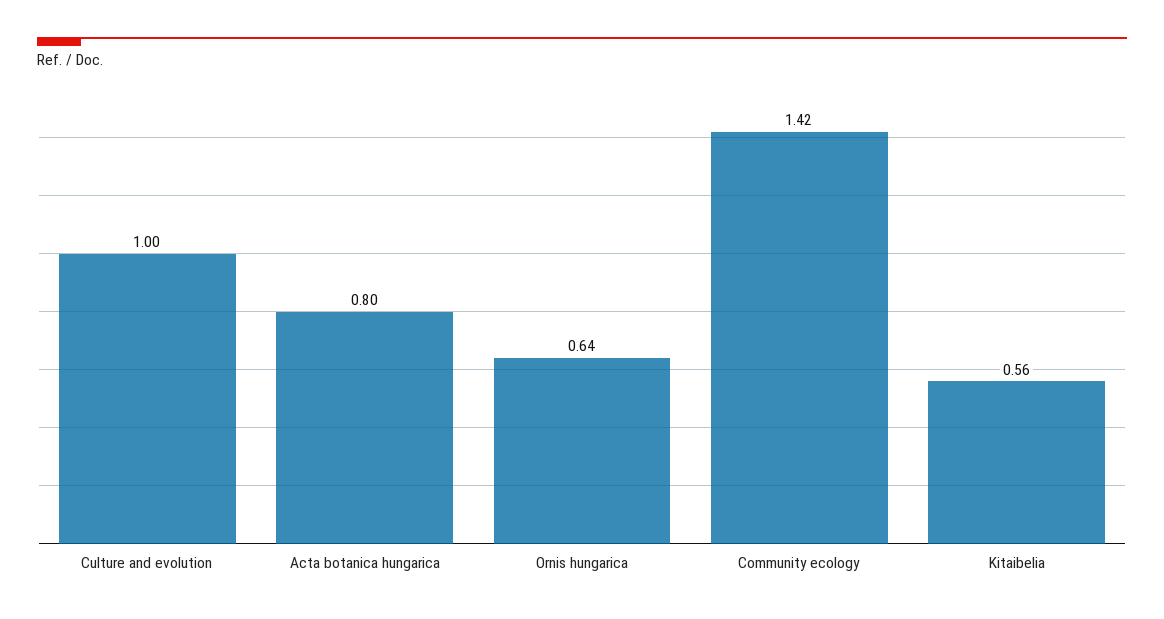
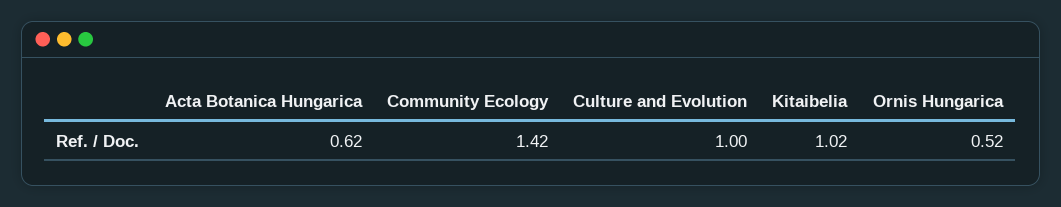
Acta botanica hungarica: 0.8 -> 0.62
Ornis hungarica: 0.64 -> 0.52
Kitaibelia: 0.56 -> 1.02

